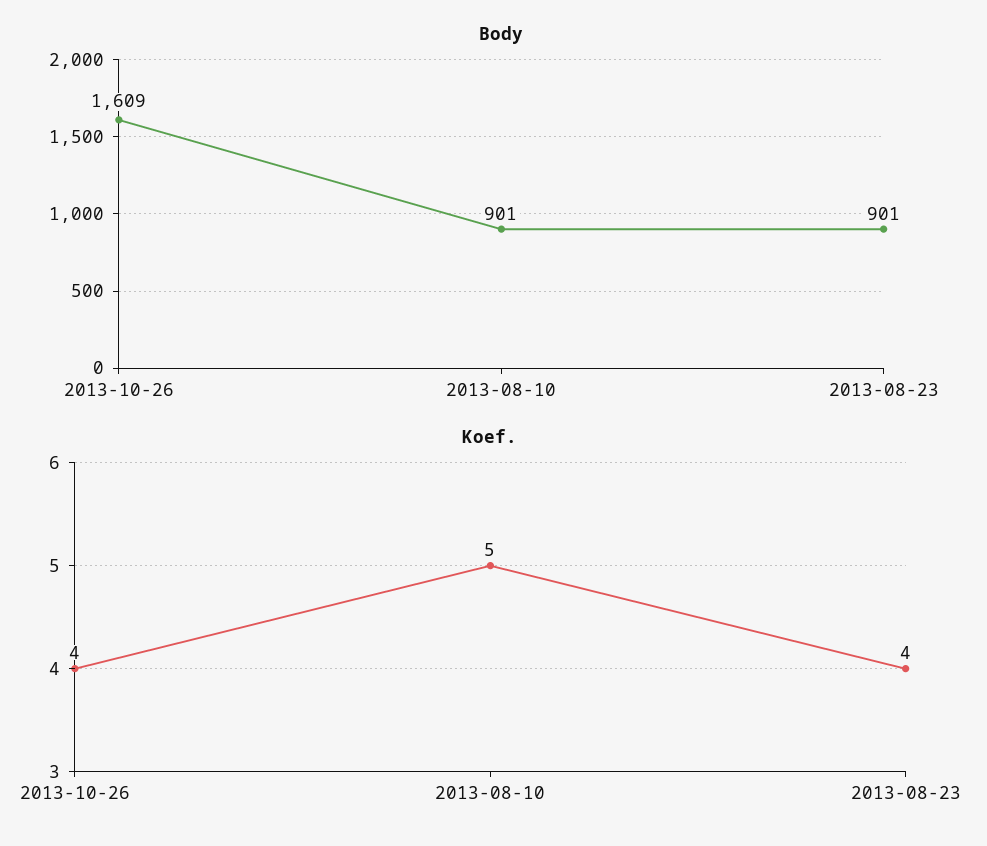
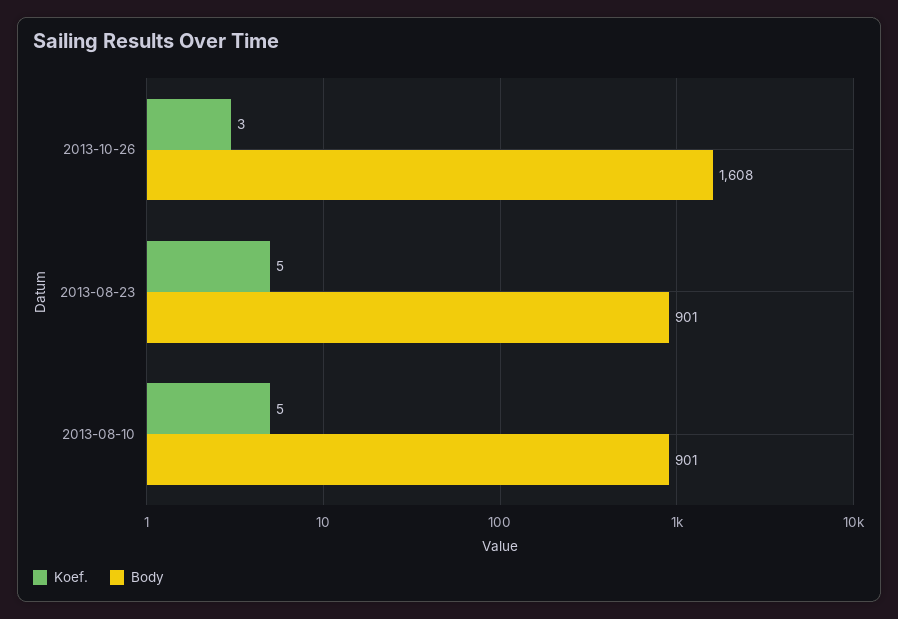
Body, 2013-10-26: 1609 -> 1608
Koef., 2013-10-26: 4 -> 3
Koef., 2013-08-23: 4 -> 5

